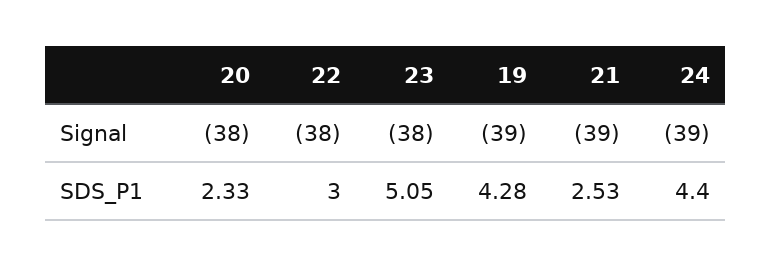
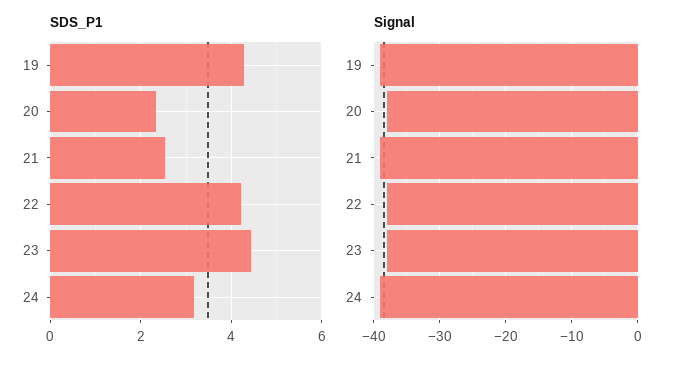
SDS_P1, 22: 3 -> 4.2
SDS_P1, 23: 5.05 -> 4.4
SDS_P1, 24: 4.4 -> 3.2

